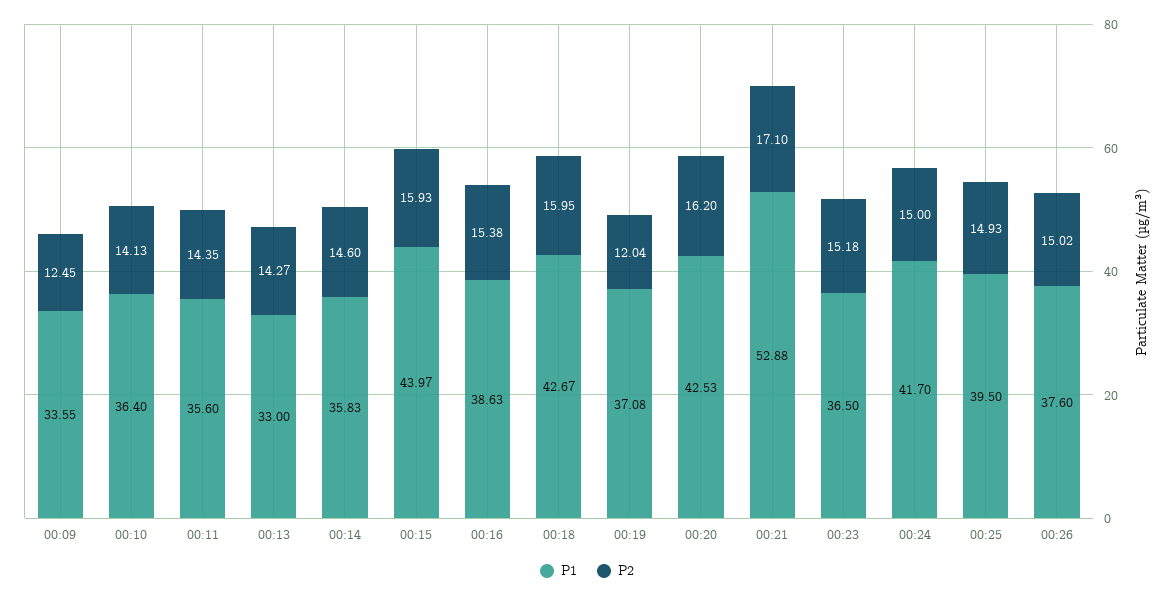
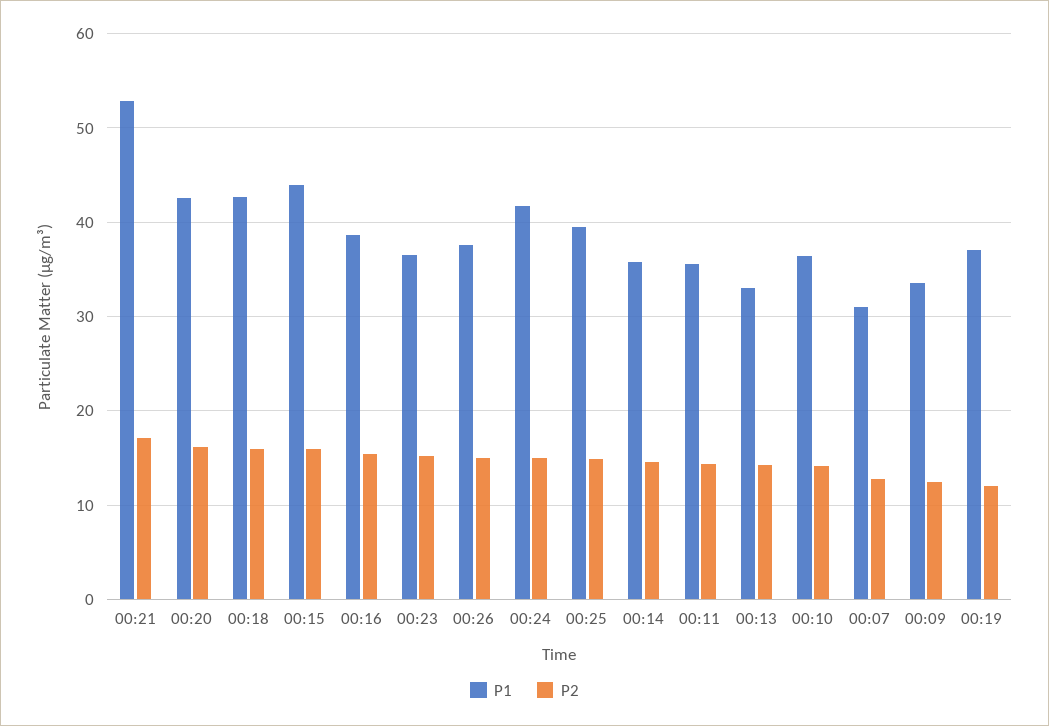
P1, 00:07: none -> 31
P2, 00:07: none -> 13

